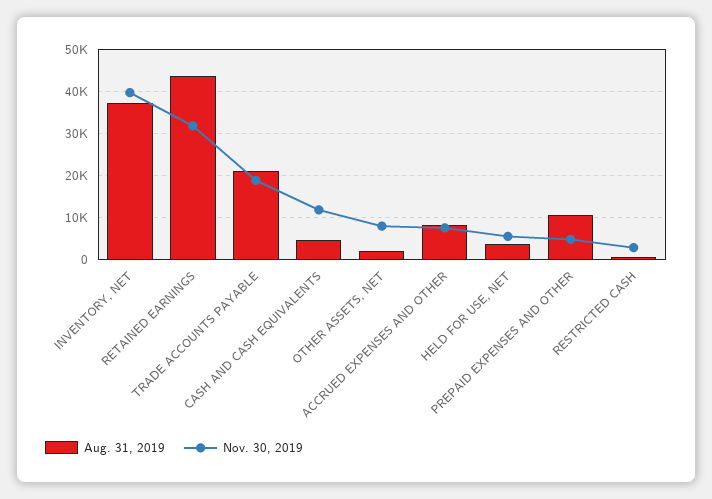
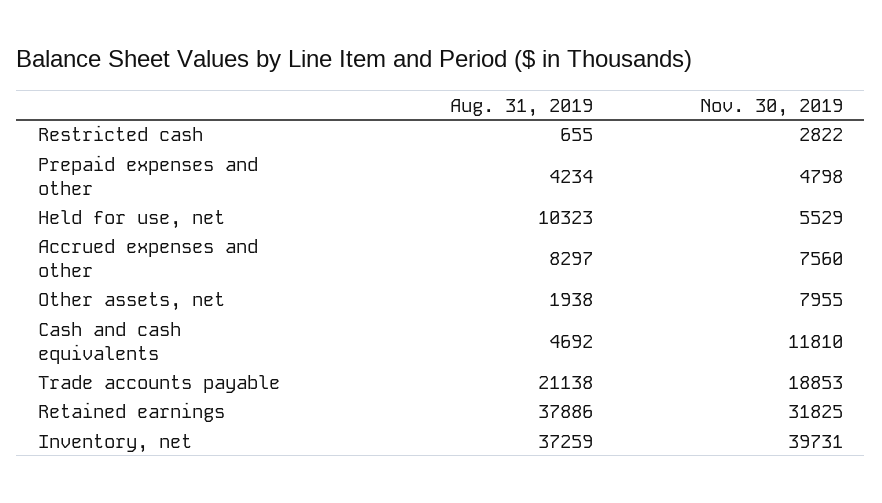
Aug. 31, 2019, RETAINED EARNINGS: 44000 -> 37886
Aug. 31, 2019, HELD FOR USE, NET: 4000 -> 10323
Aug. 31, 2019, PREPAID EXPENSES AND OTHER: 10000 -> 4234

